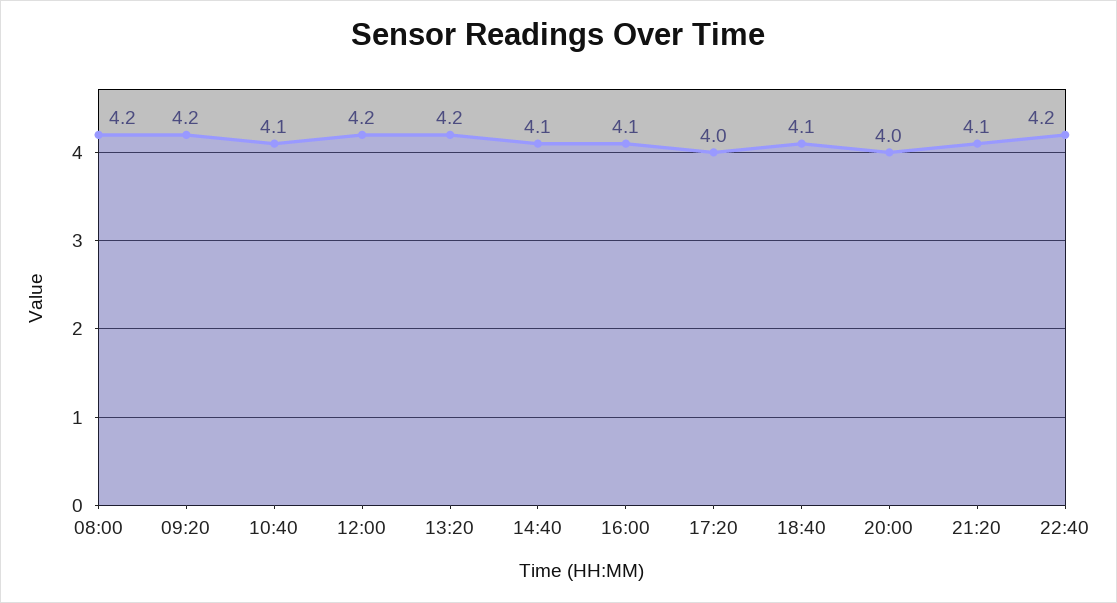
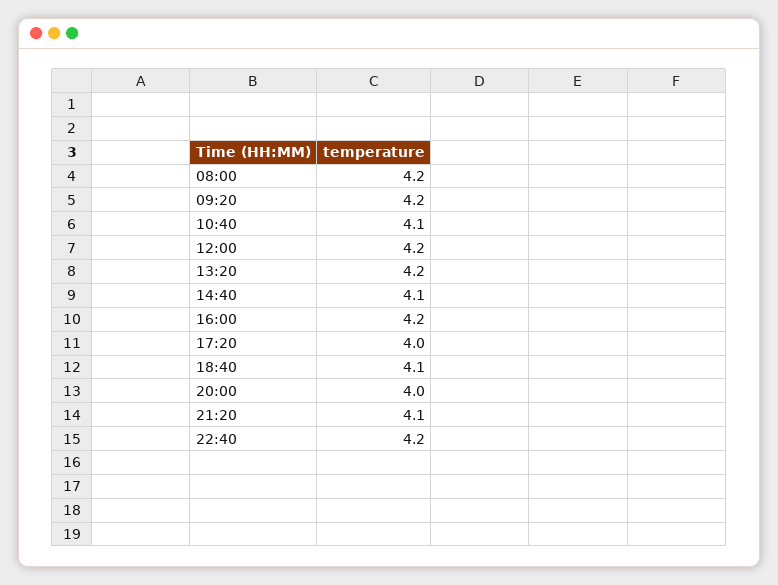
16:00: 4.1 -> 4.2

